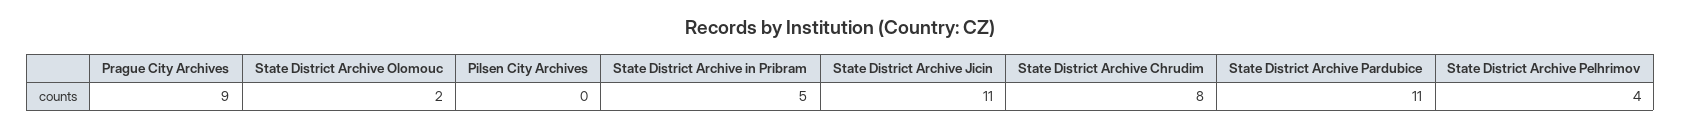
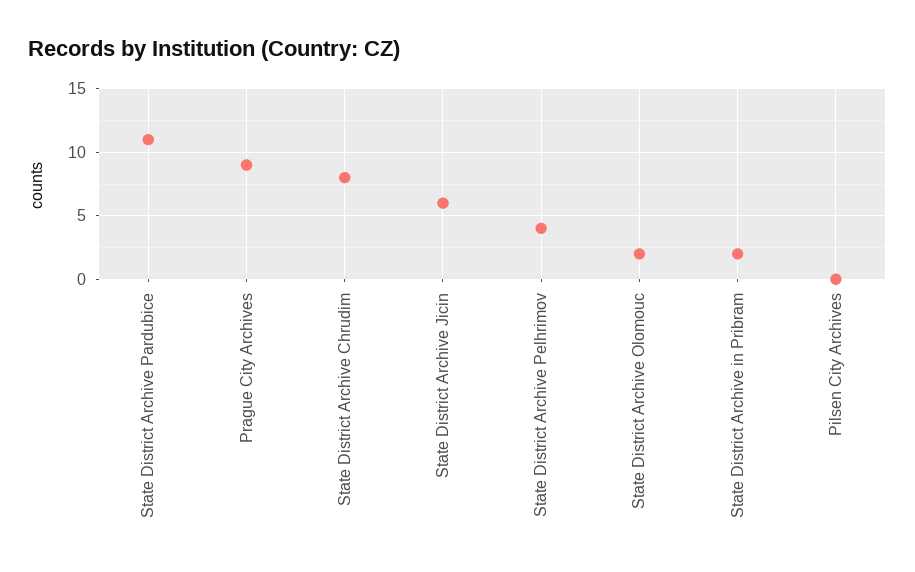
State District Archive in Pribram: 5 -> 2
State District Archive Jicin: 11 -> 6

